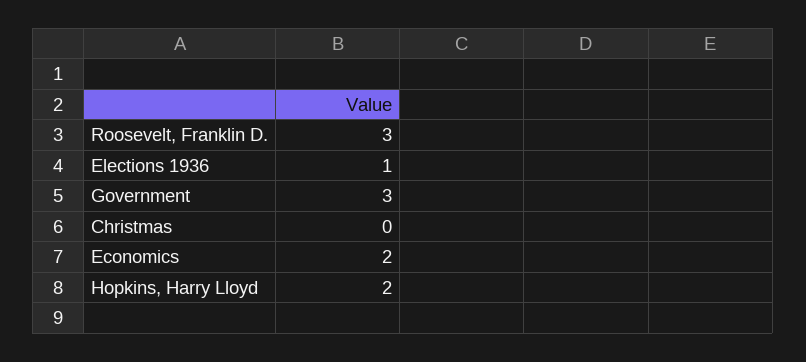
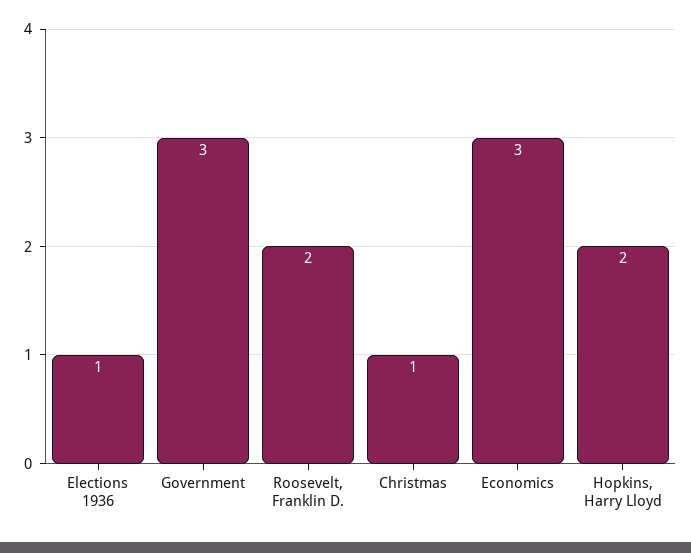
Roosevelt, Franklin D.: 3 -> 2
Christmas: 0 -> 1
Economics: 2 -> 3

